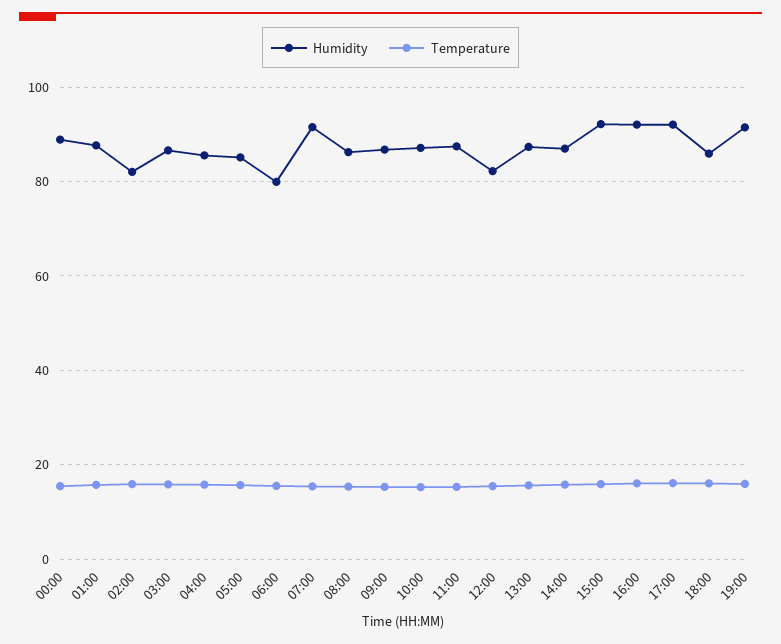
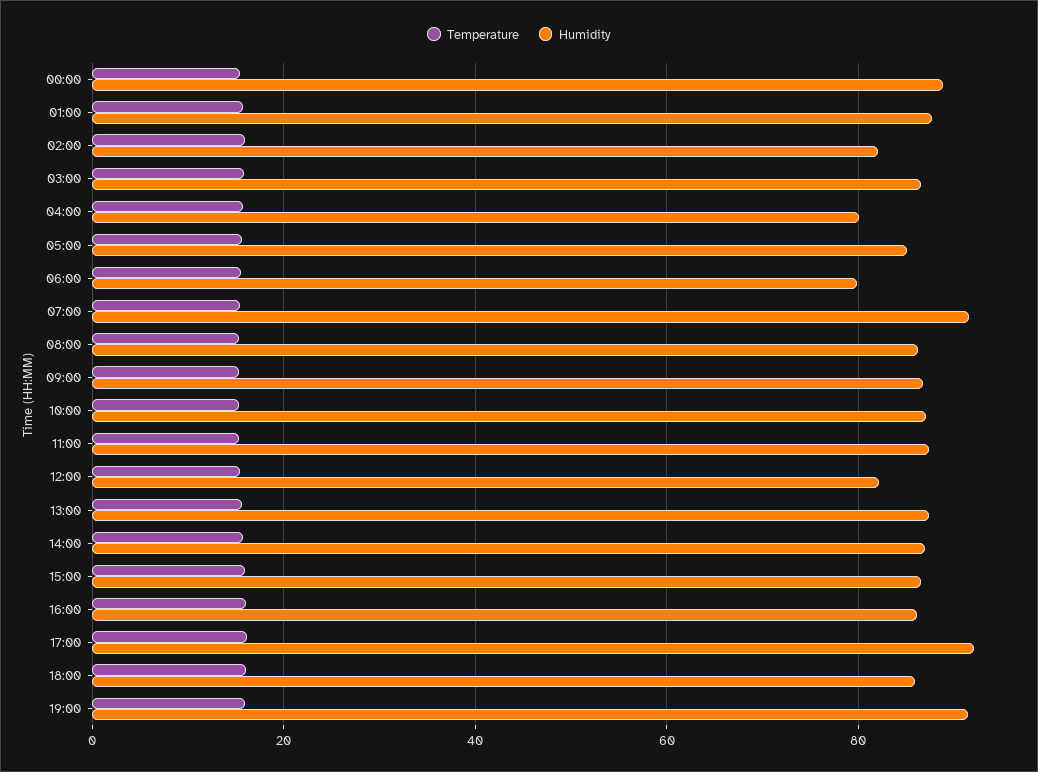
Humidity, 04:00: 86 -> 80
Humidity, 15:00: 92 -> 86
Humidity, 16:00: 92 -> 86

